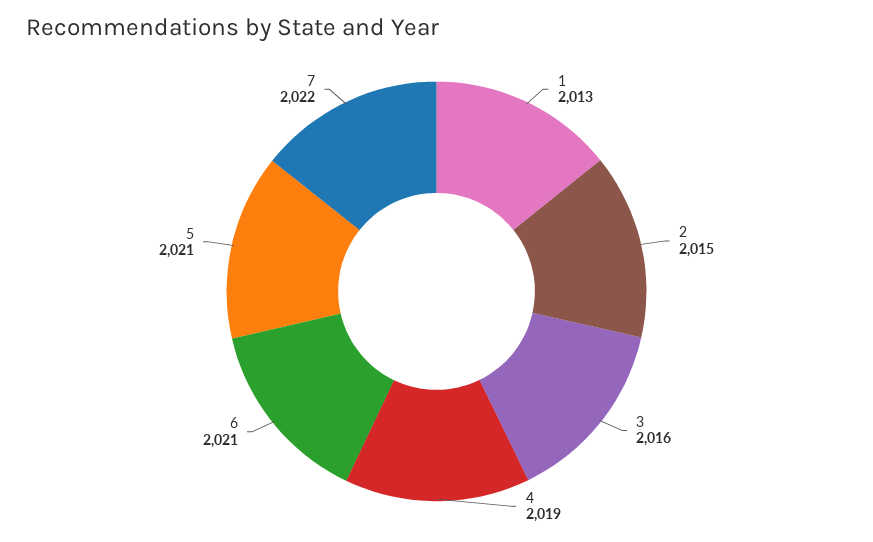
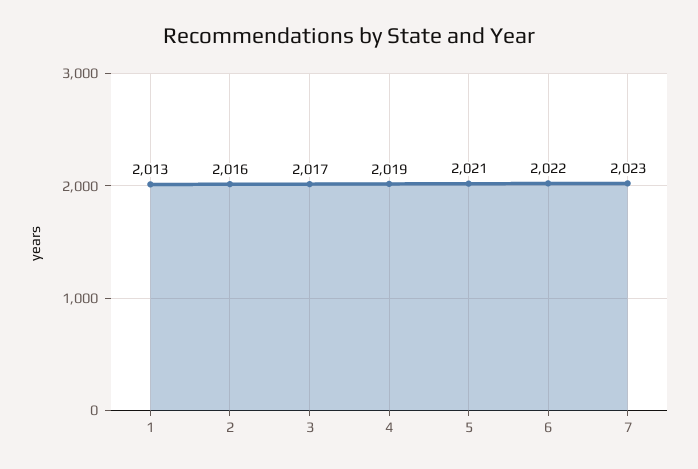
2: 2015 -> 2016
3: 2016 -> 2017
6: 2021 -> 2022
7: 2022 -> 2023

